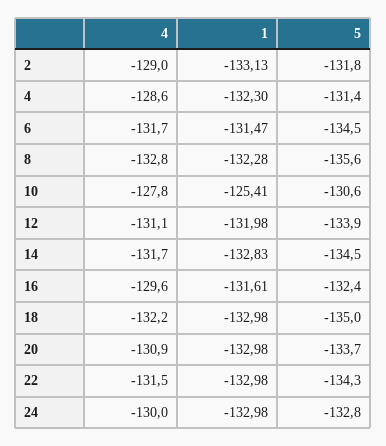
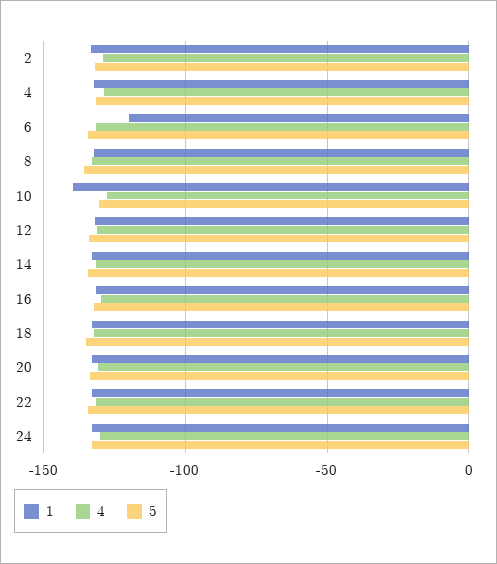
1, 6: -131.47 -> -120
1, 10: -125.41 -> -140

